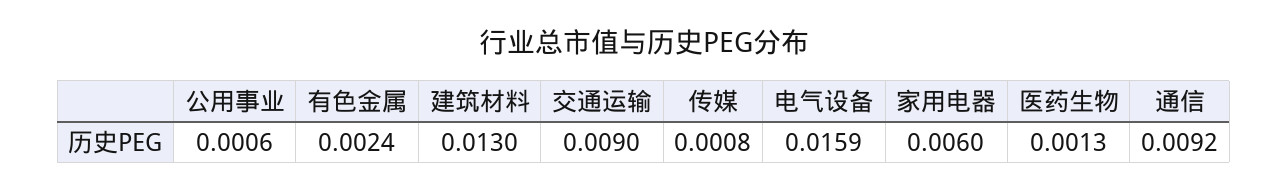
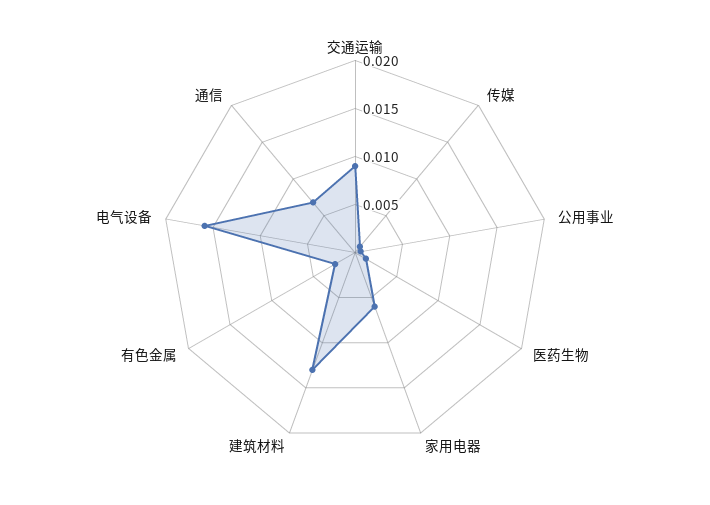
通信: 0.0092 -> 0.007

